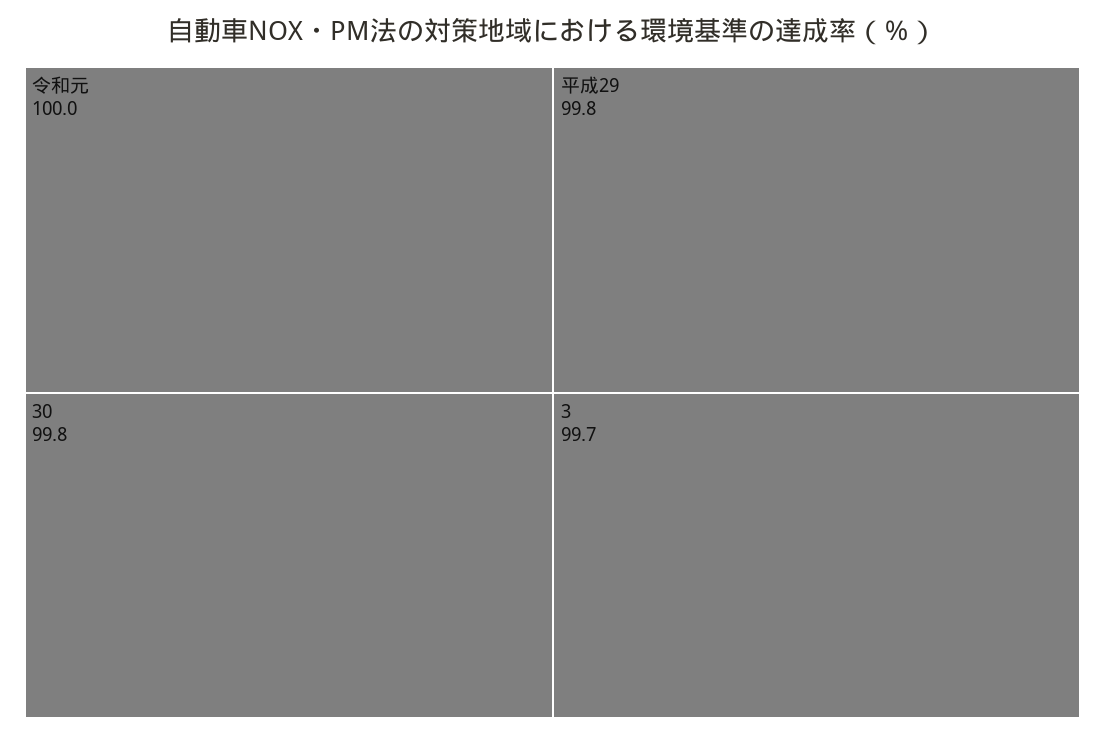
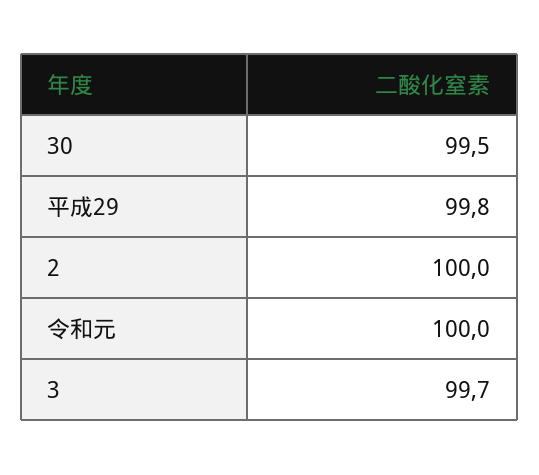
30: 99.8 -> 99.5
2: none -> 100

